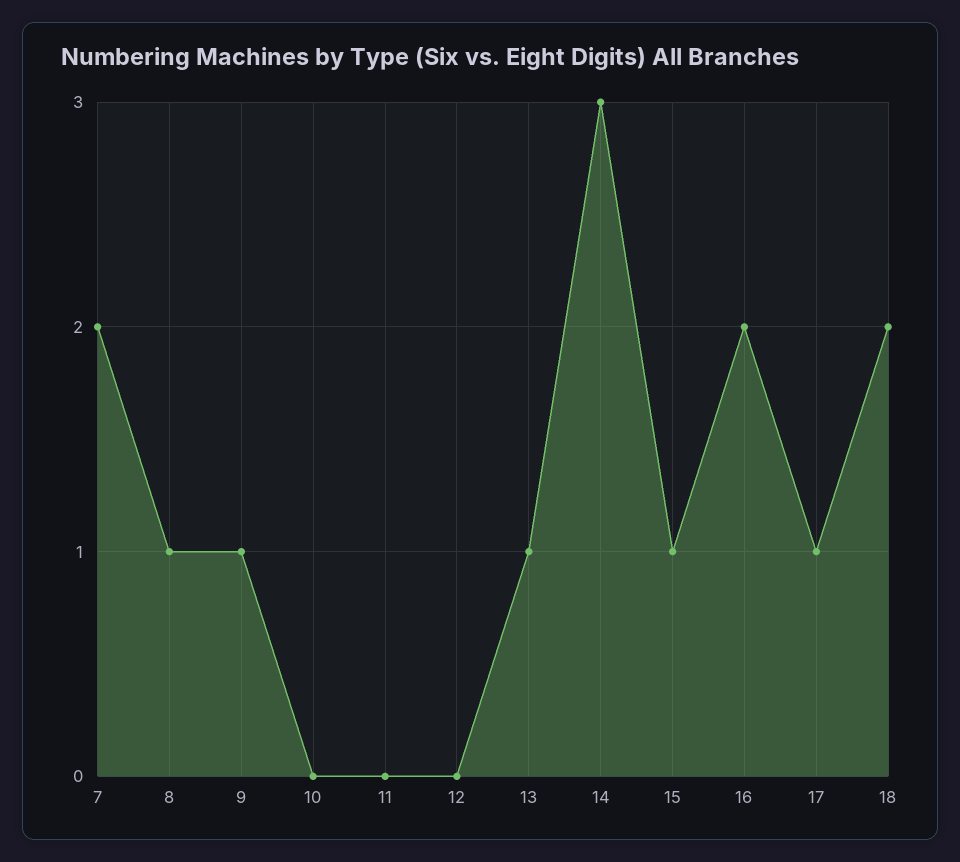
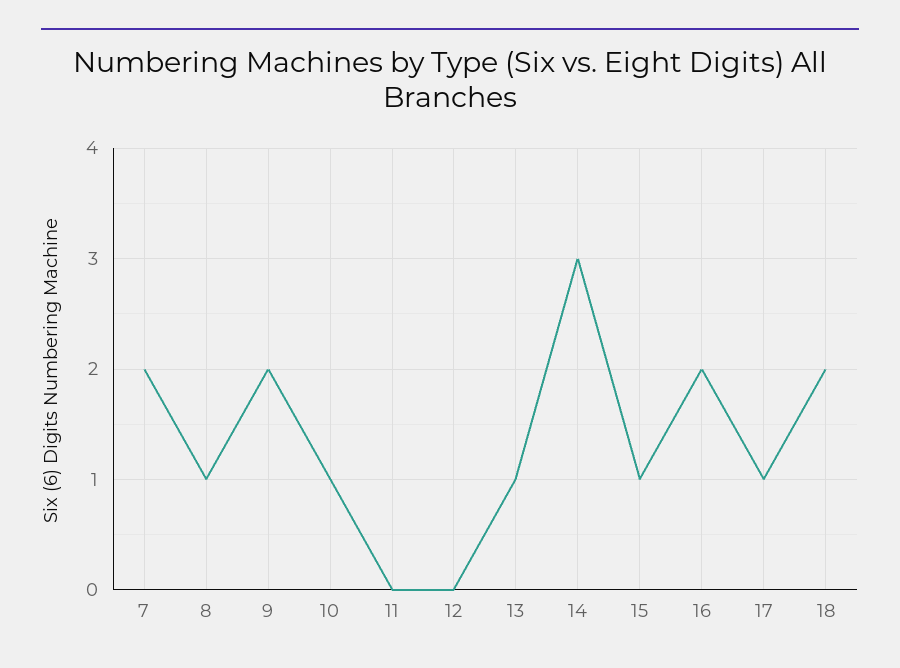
9: 1 -> 2
10: 0 -> 1

